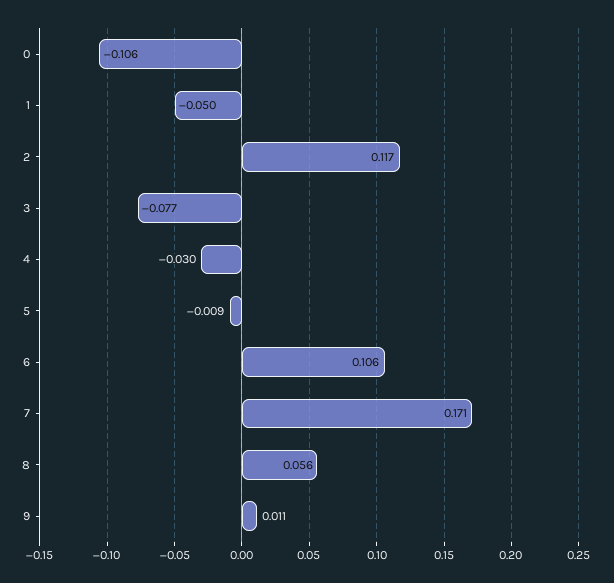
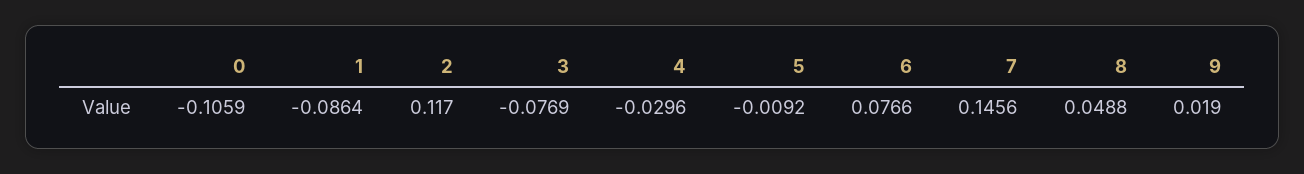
1: -0.05 -> -0.0864
6: 0.106 -> 0.0766
7: 0.171 -> 0.1456
8: 0.056 -> 0.0488
9: 0.011 -> 0.019

